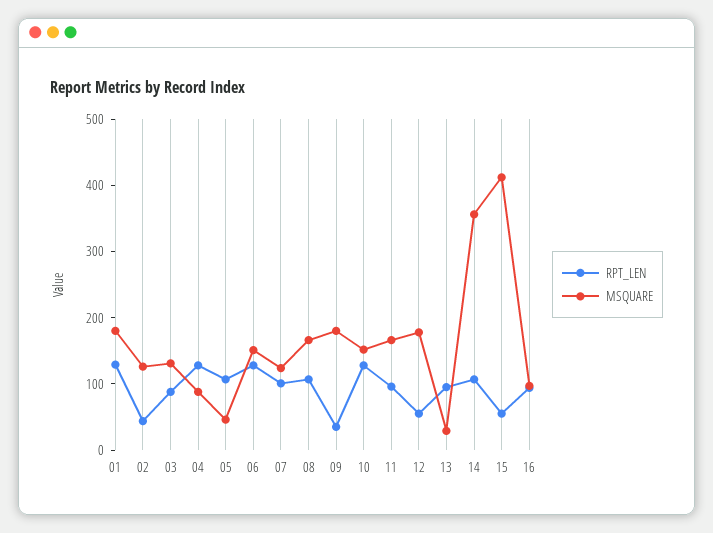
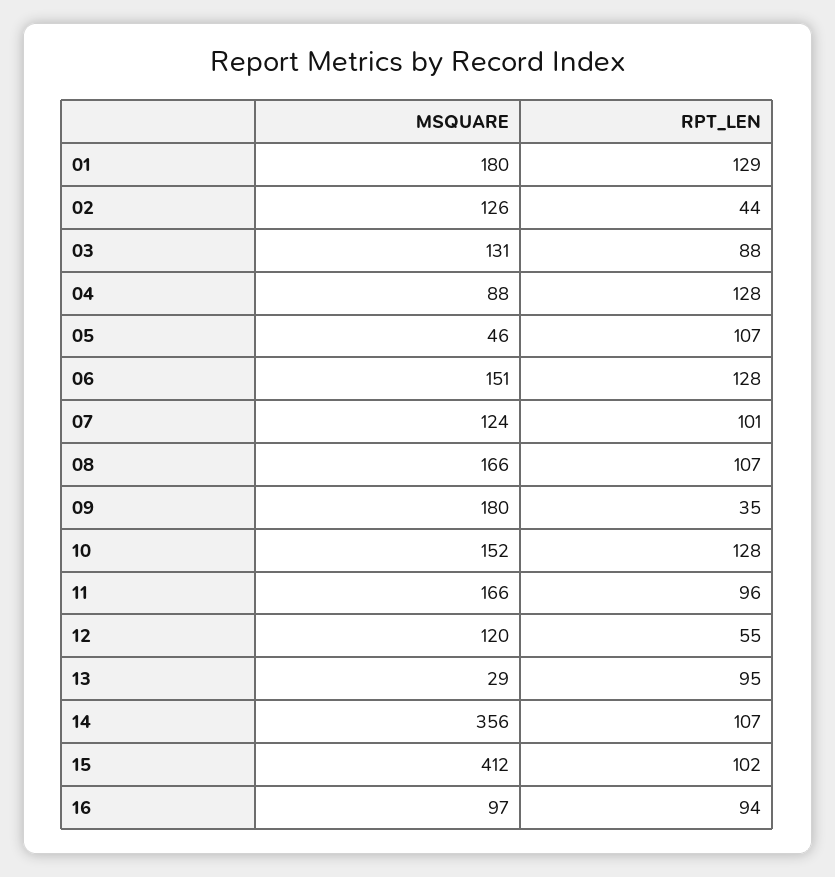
MSQUARE, 12: 180 -> 120
RPT_LEN, 15: 60 -> 102

